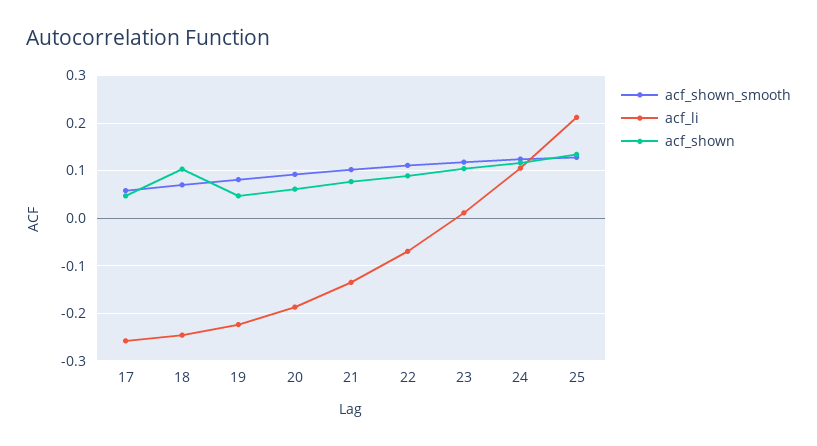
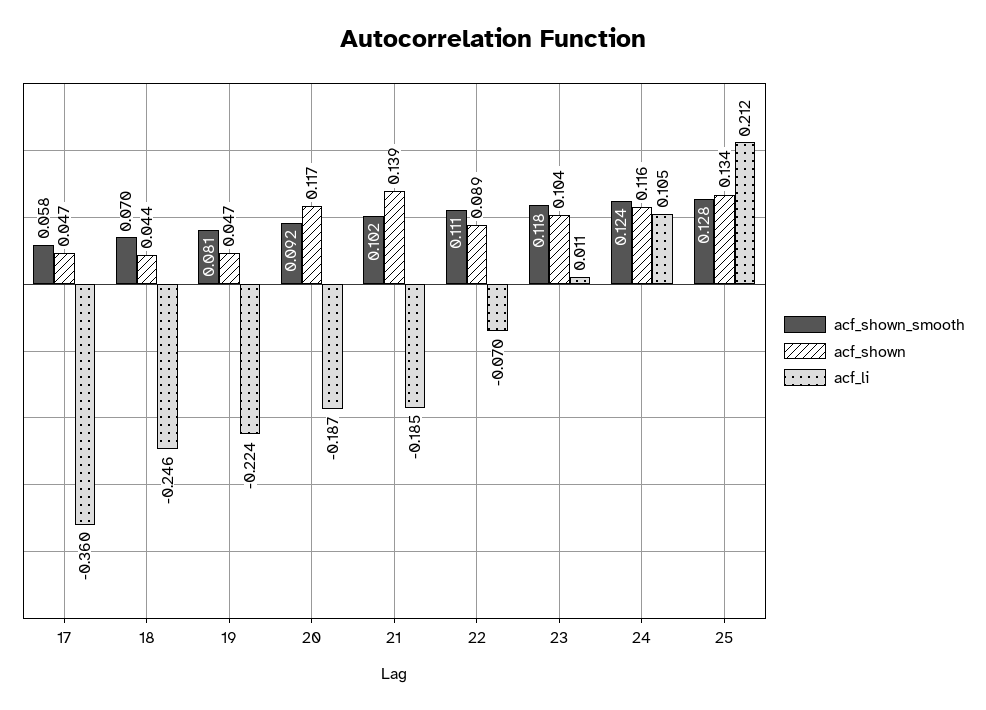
acf_li, 17: -0.26 -> -0.36
acf_shown, 18: 0.1 -> 0.044
acf_shown, 20: 0.06 -> 0.117
acf_li, 21: -0.14 -> -0.185
acf_shown, 21: 0.08 -> 0.139

